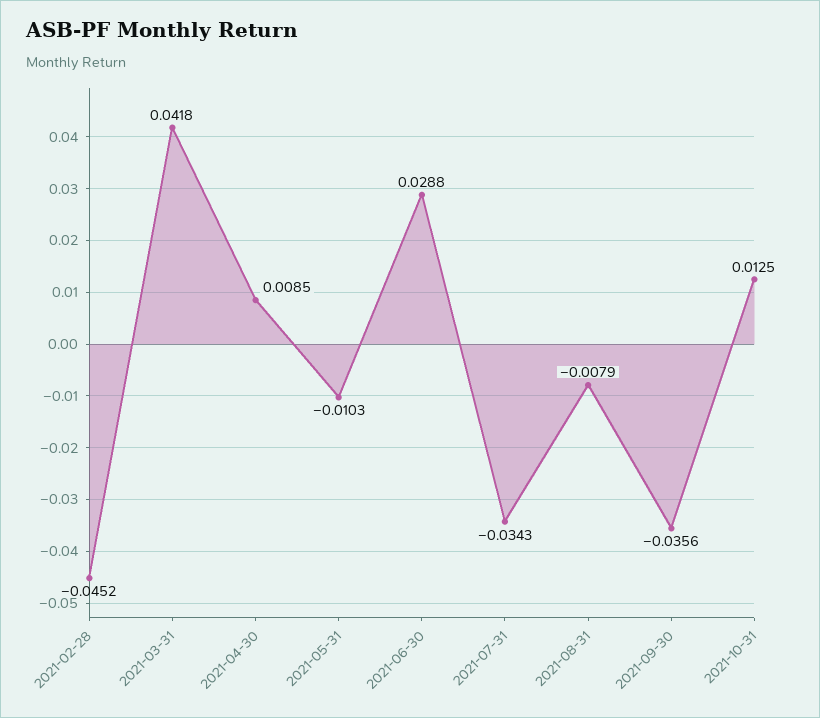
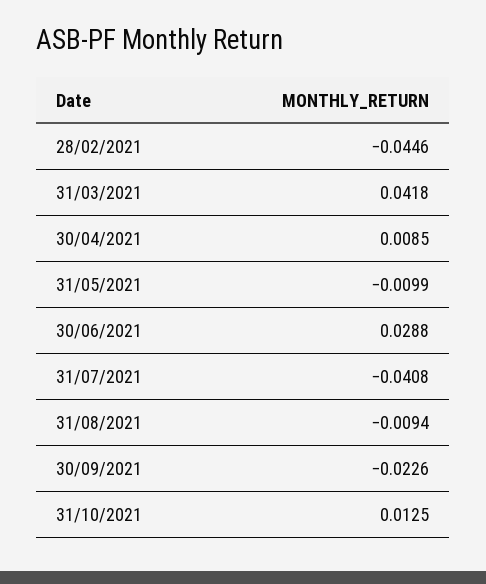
2021-02-28: -0.0452 -> -0.0446
2021-05-31: -0.0103 -> -0.0099
2021-07-31: -0.0343 -> -0.0408
2021-08-31: -0.0079 -> -0.0094
2021-09-30: -0.0356 -> -0.0226

